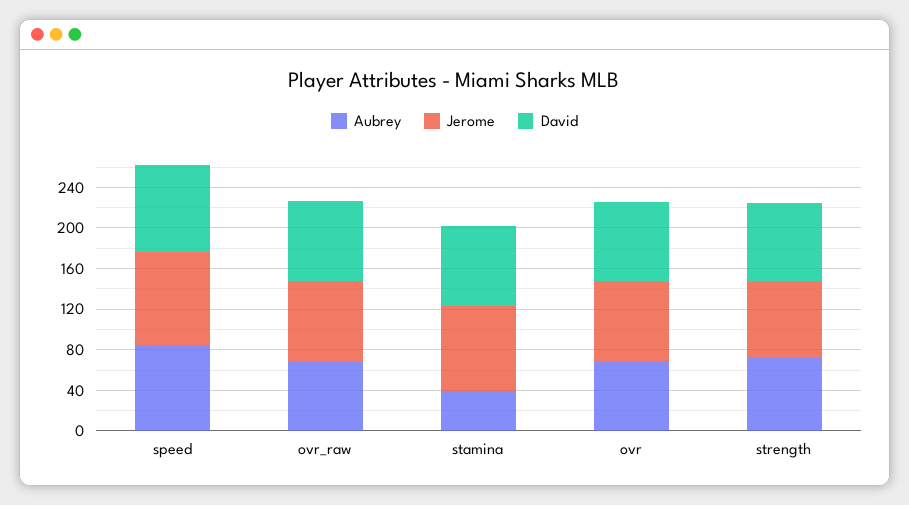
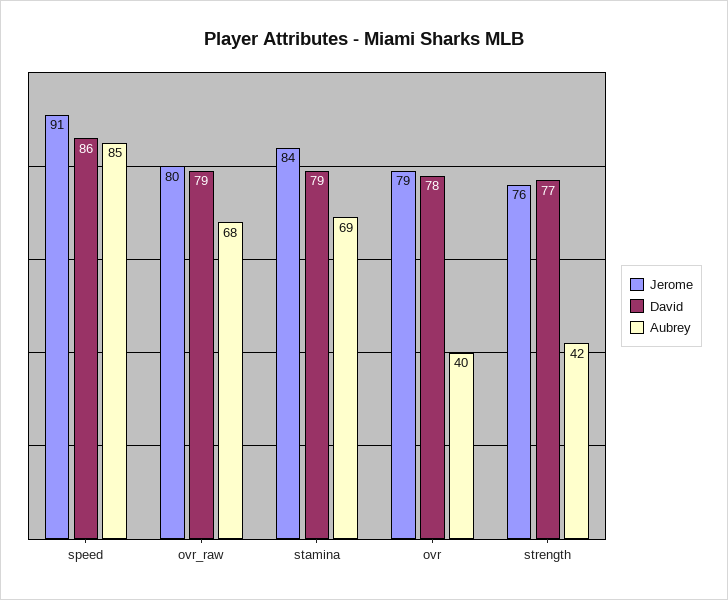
Aubrey, stamina: 40 -> 69
Aubrey, ovr: 70 -> 40
Aubrey, strength: 70 -> 42

